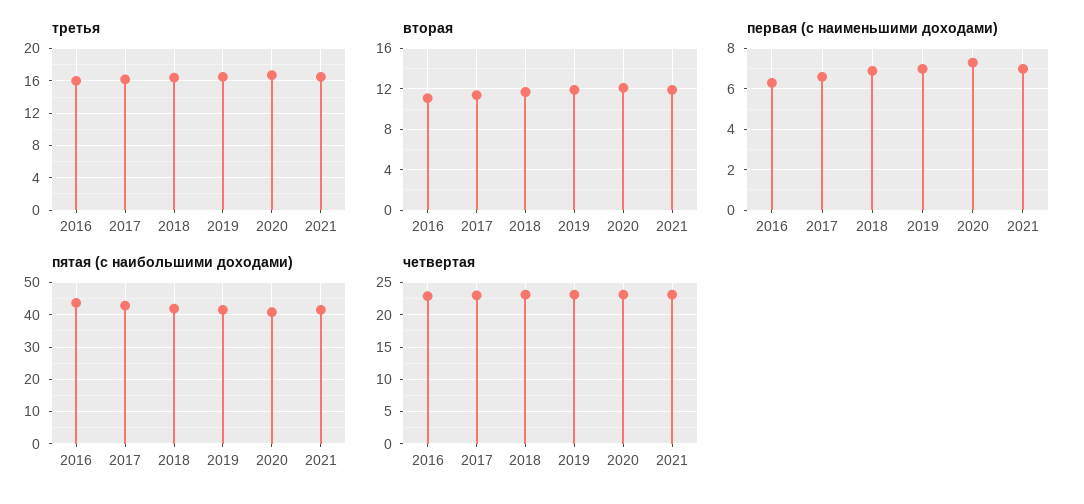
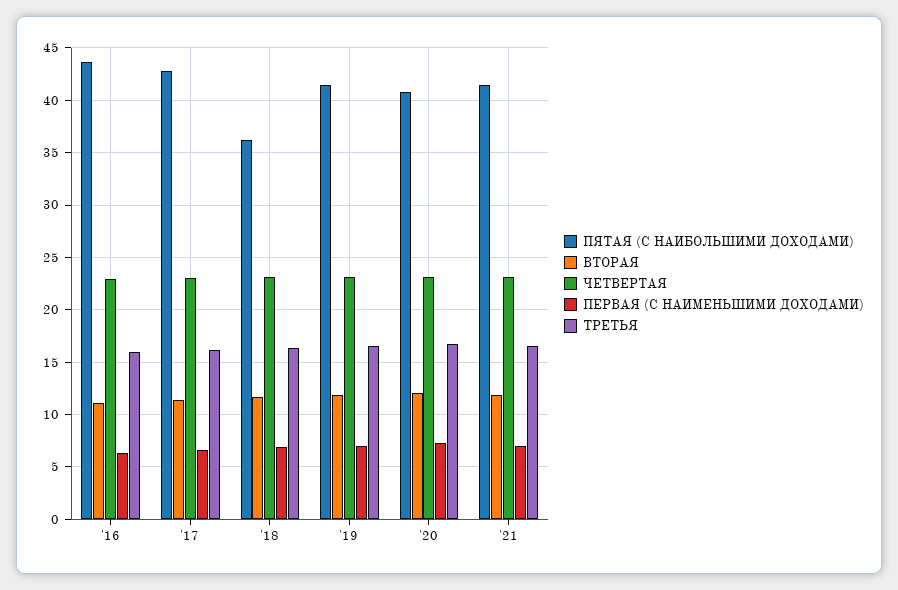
пятая (с наибольшими доходами), 2018: 42 -> 36

